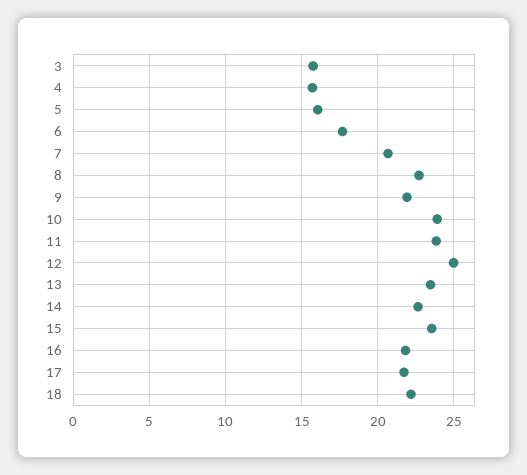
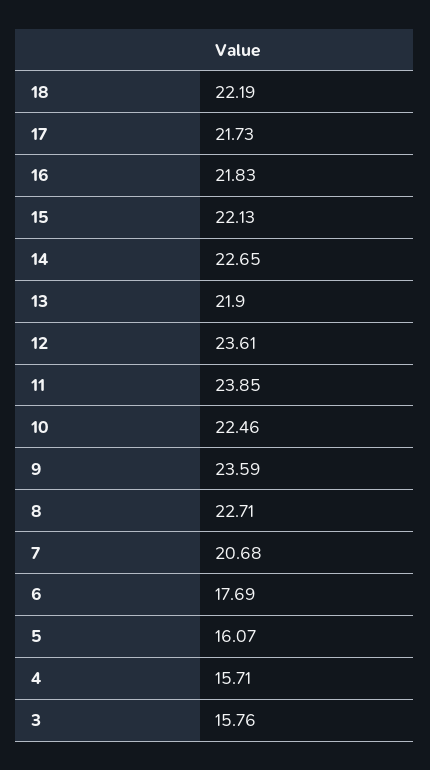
9: 22 -> 23.59
10: 24 -> 22.46
12: 25 -> 23.61
13: 23.5 -> 21.9
15: 23.5 -> 22.13

